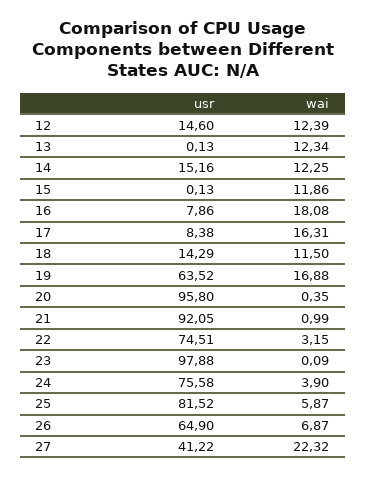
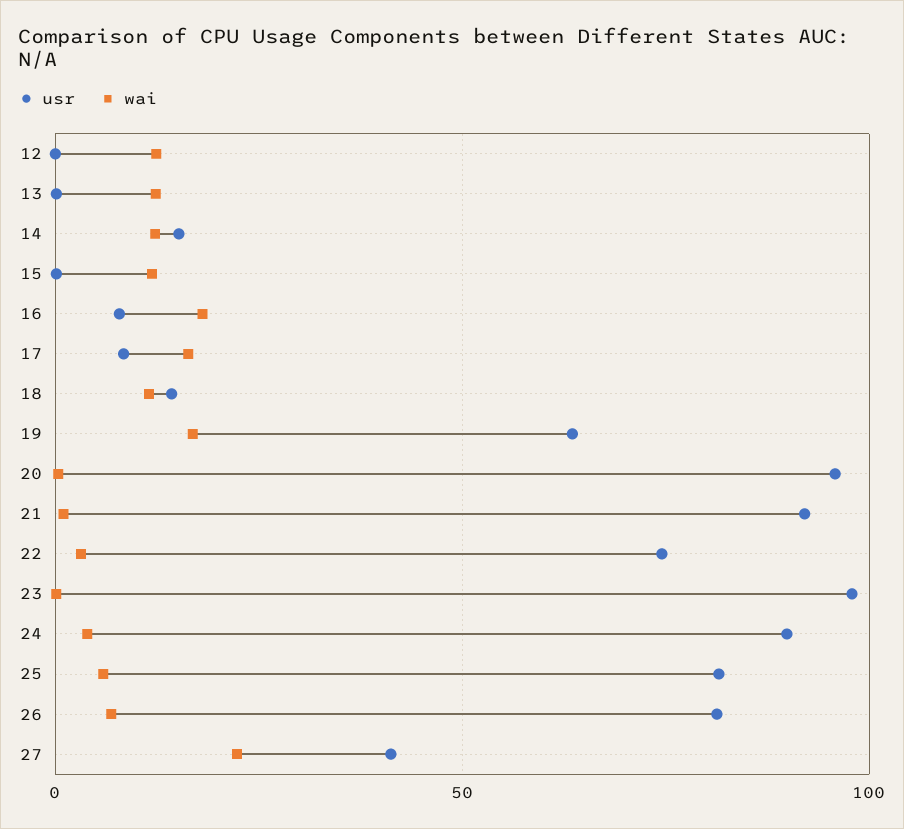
usr, 12: 14.6 -> 0
usr, 24: 75.58 -> 90
usr, 26: 64.9 -> 80

